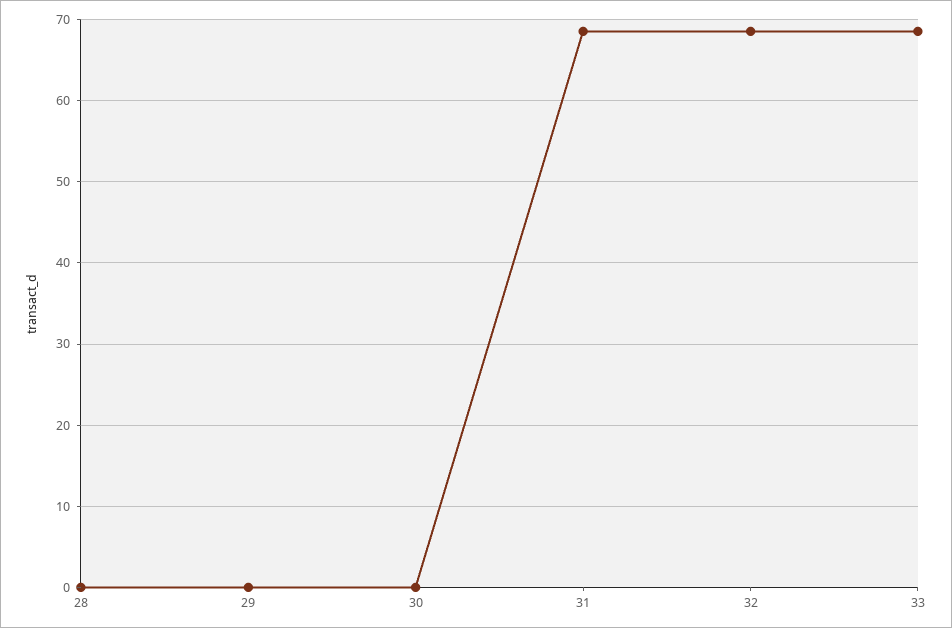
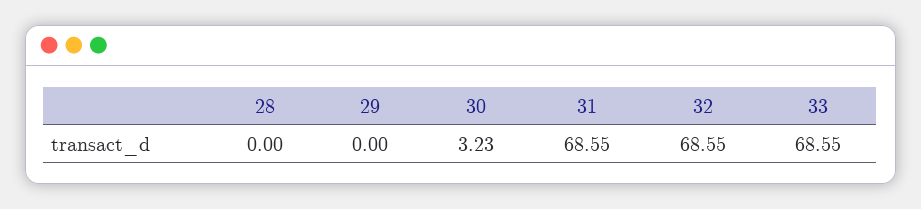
30: 0 -> 3.23

